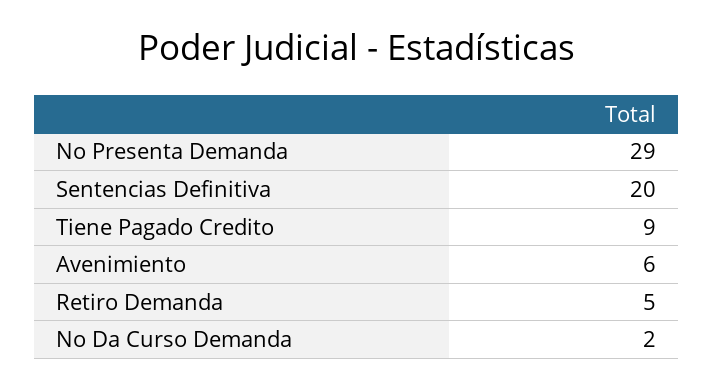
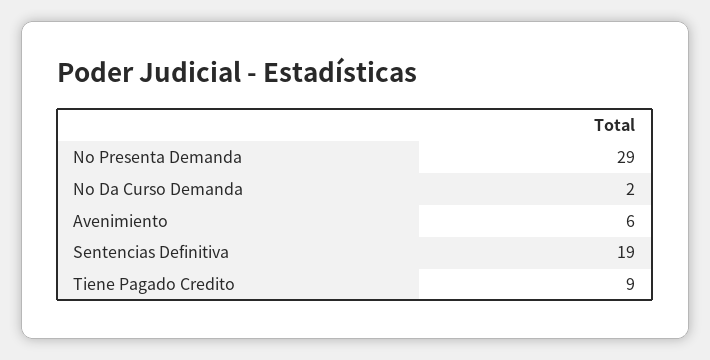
Sentencias Definitiva: 20 -> 19
Retiro Demanda: 5 -> none

